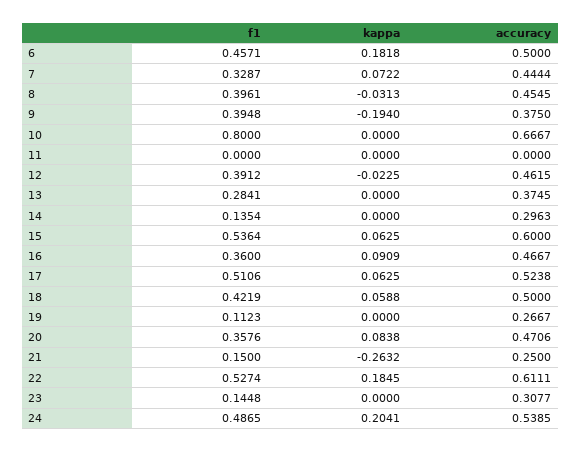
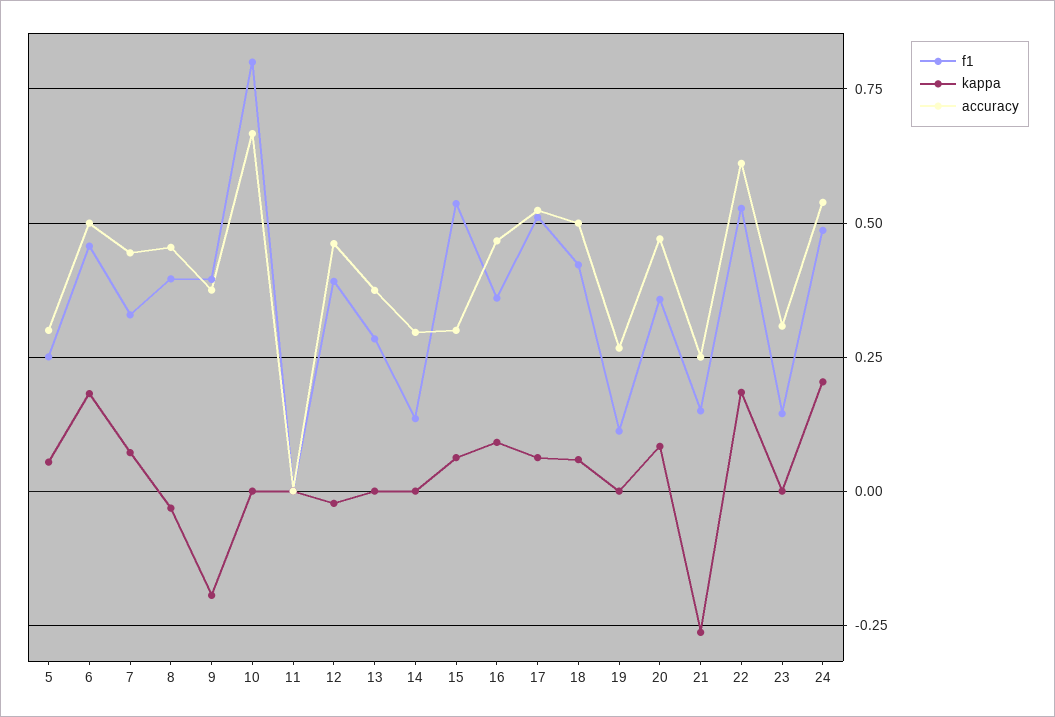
accuracy, 15: 0.6 -> 0.3
f1, 5: none -> 0.25
kappa, 5: none -> 0.05
accuracy, 5: none -> 0.3

